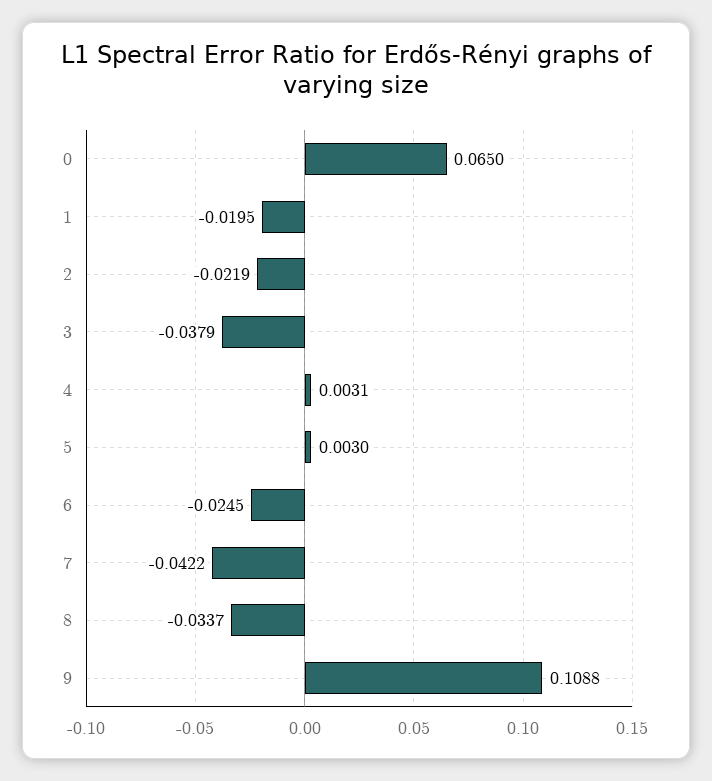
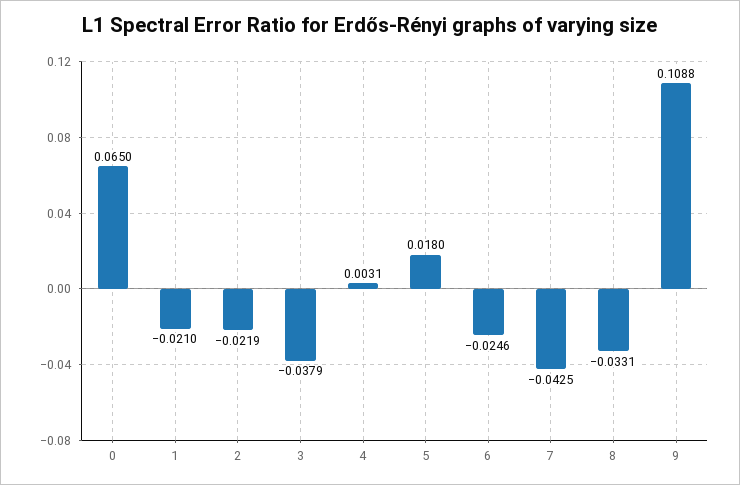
1: -0.0195 -> -0.021
5: 0.003 -> 0.018
6: -0.0245 -> -0.0246
7: -0.0422 -> -0.0425
8: -0.0337 -> -0.0331

